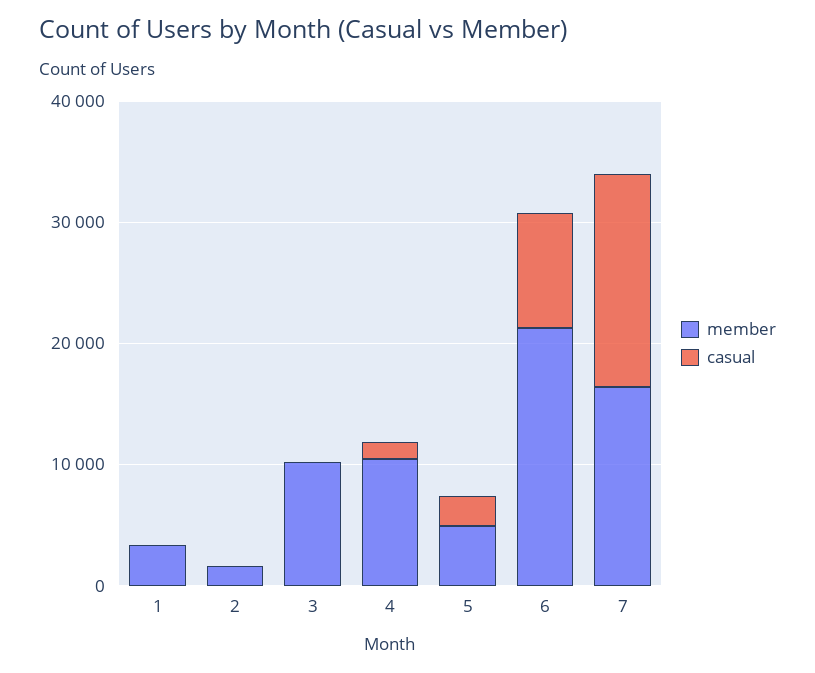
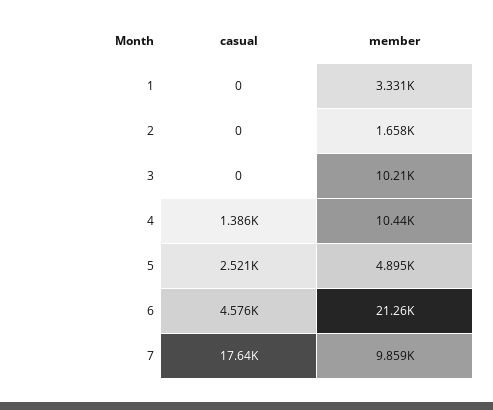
casual, 6: 10000 -> 4576
member, 7: 16000 -> 9859

